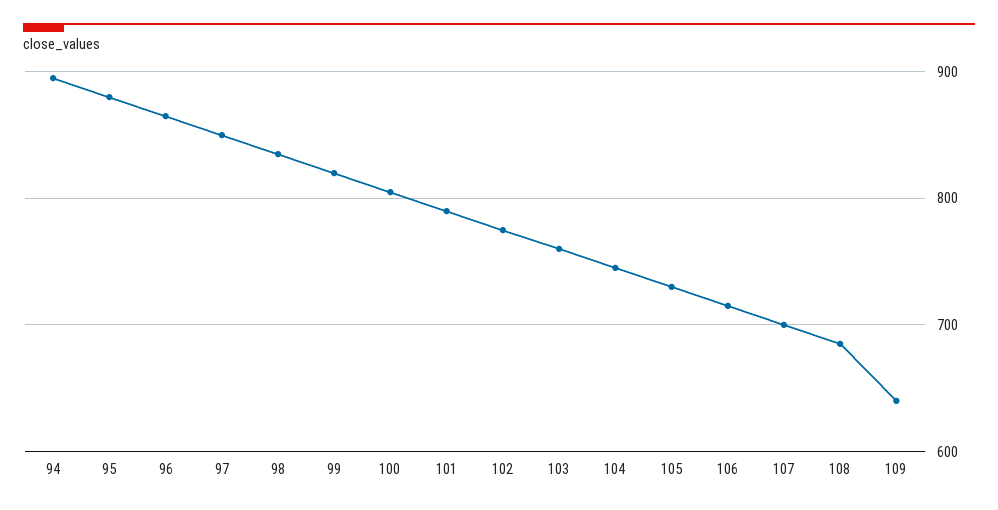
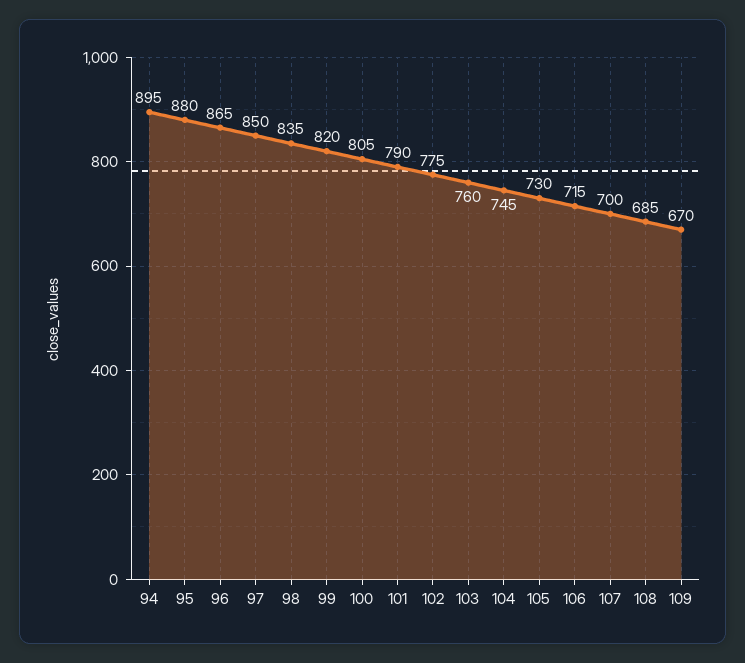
109: 640 -> 670

